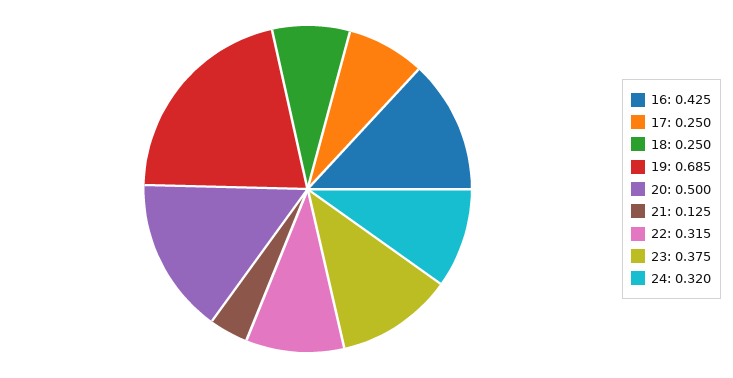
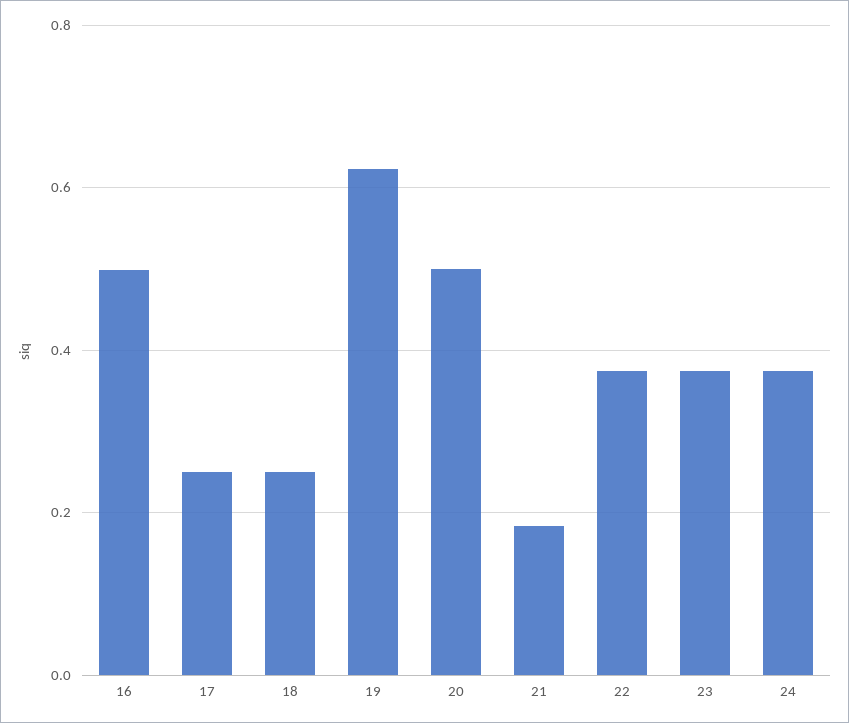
16: 0.425 -> 0.5
19: 0.685 -> 0.62
21: 0.125 -> 0.18
22: 0.315 -> 0.38
24: 0.32 -> 0.38

